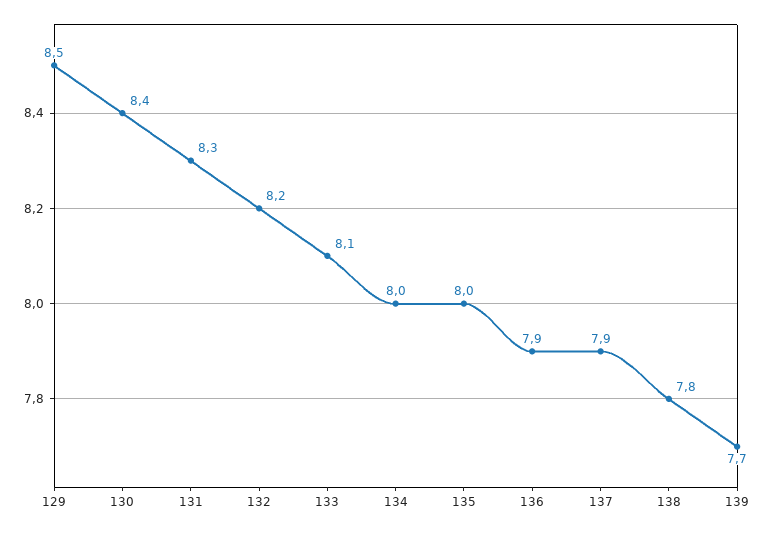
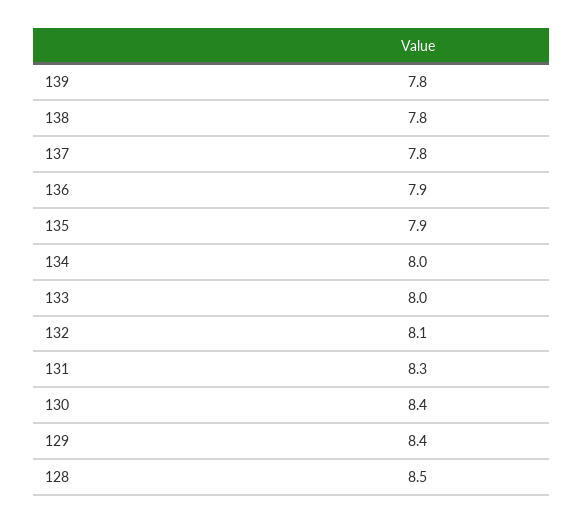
129: 8.5 -> 8.4
132: 8.2 -> 8.1
133: 8.1 -> 8
135: 8 -> 7.9
137: 7.9 -> 7.8
139: 7.7 -> 7.8
128: none -> 8.5

